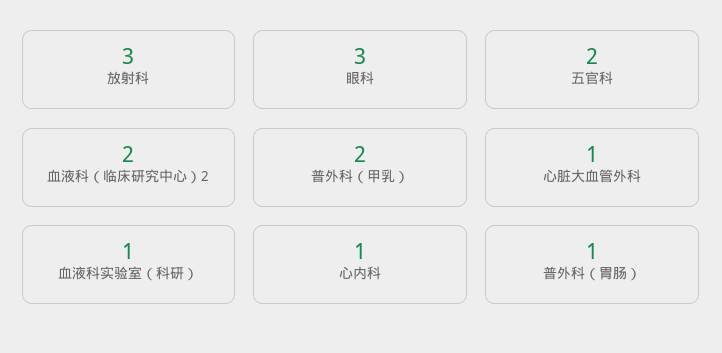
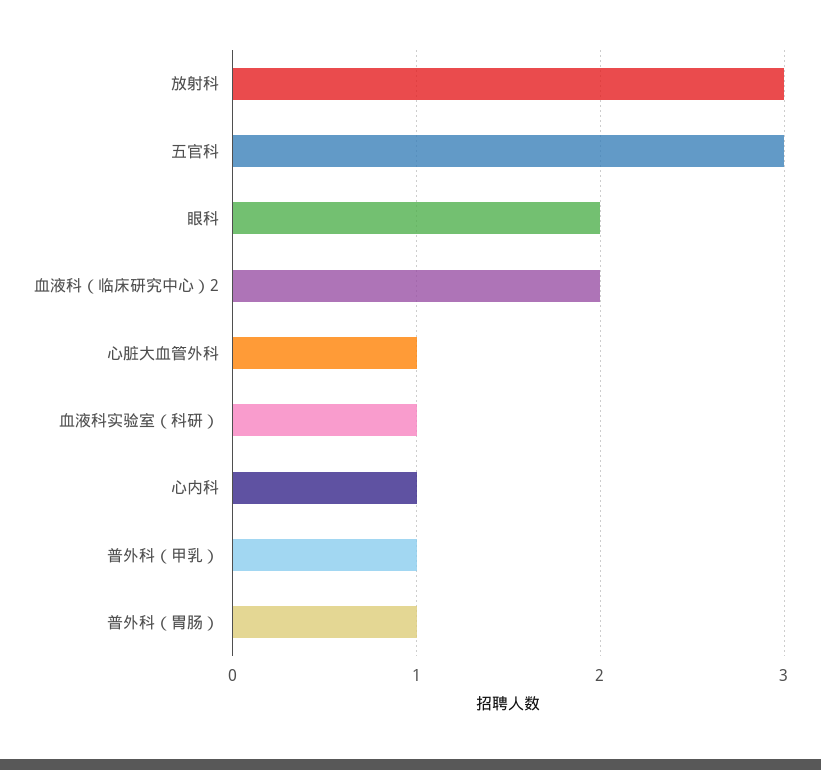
眼科: 3 -> 2
五官科: 2 -> 3
普外科（甲乳）: 2 -> 1

